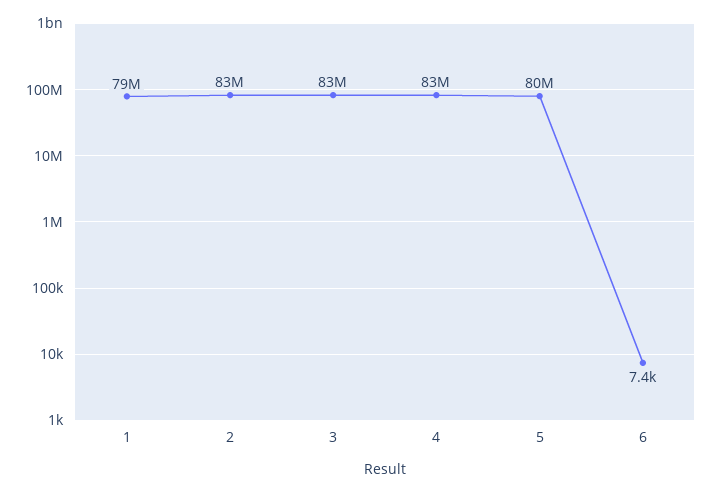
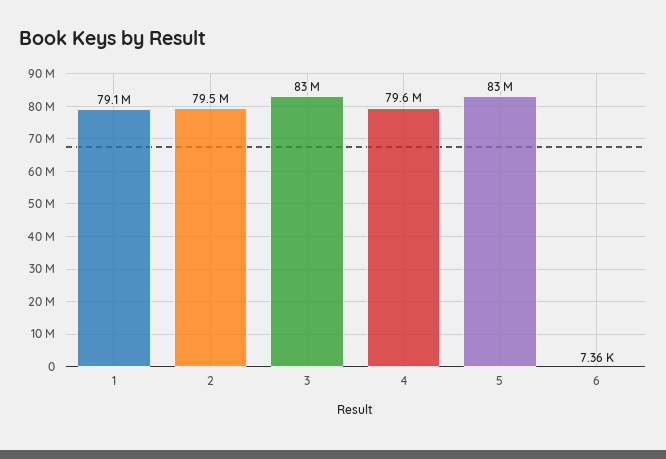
2: 83000000 -> 79500000
4: 83000000 -> 79600000
5: 80000000 -> 83000000

